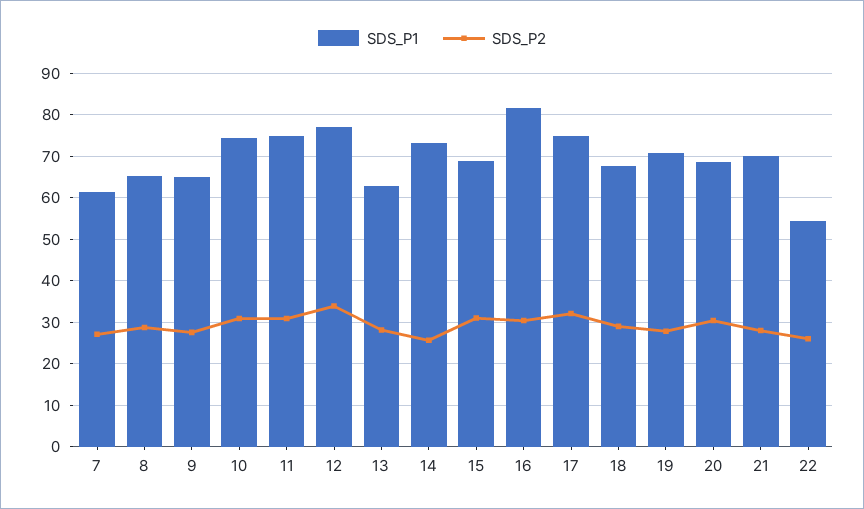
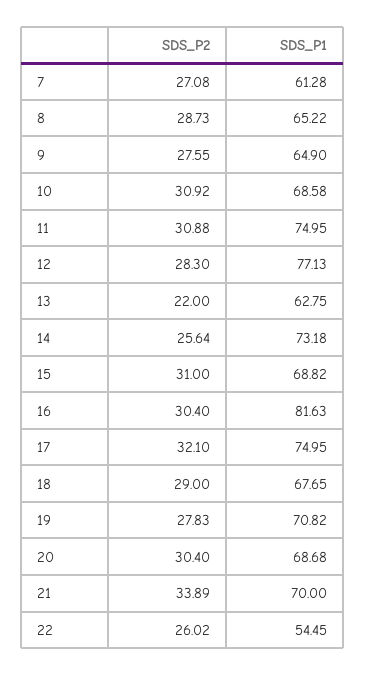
SDS_P1, 10: 74 -> 68.58
SDS_P2, 12: 34 -> 28.3
SDS_P2, 13: 28 -> 22
SDS_P2, 21: 28 -> 33.89

